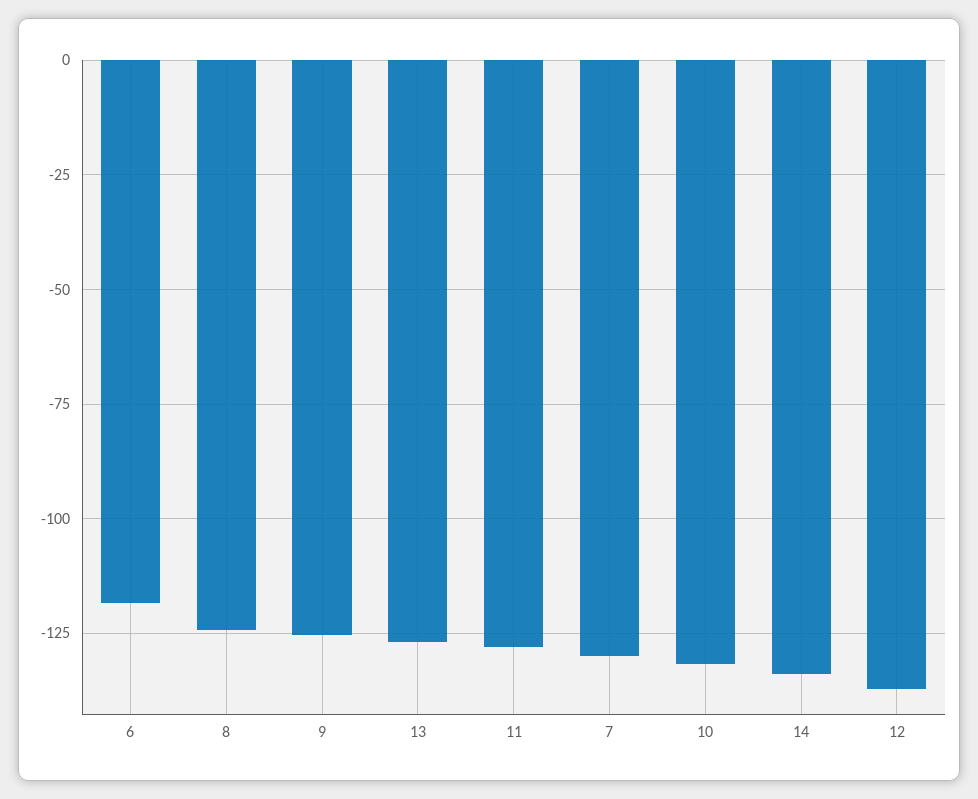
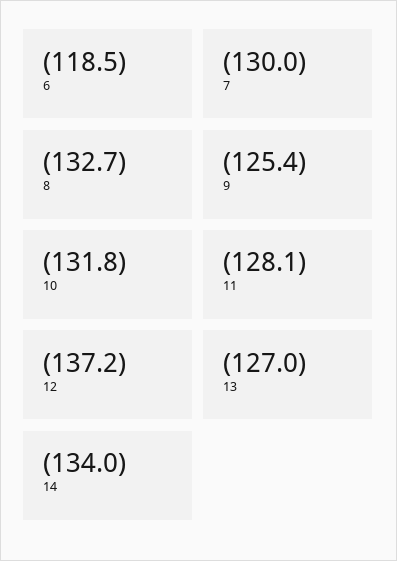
8: -125 -> -132.7

